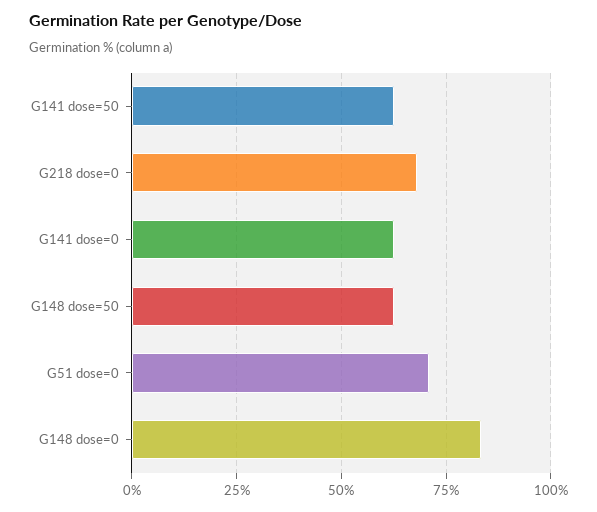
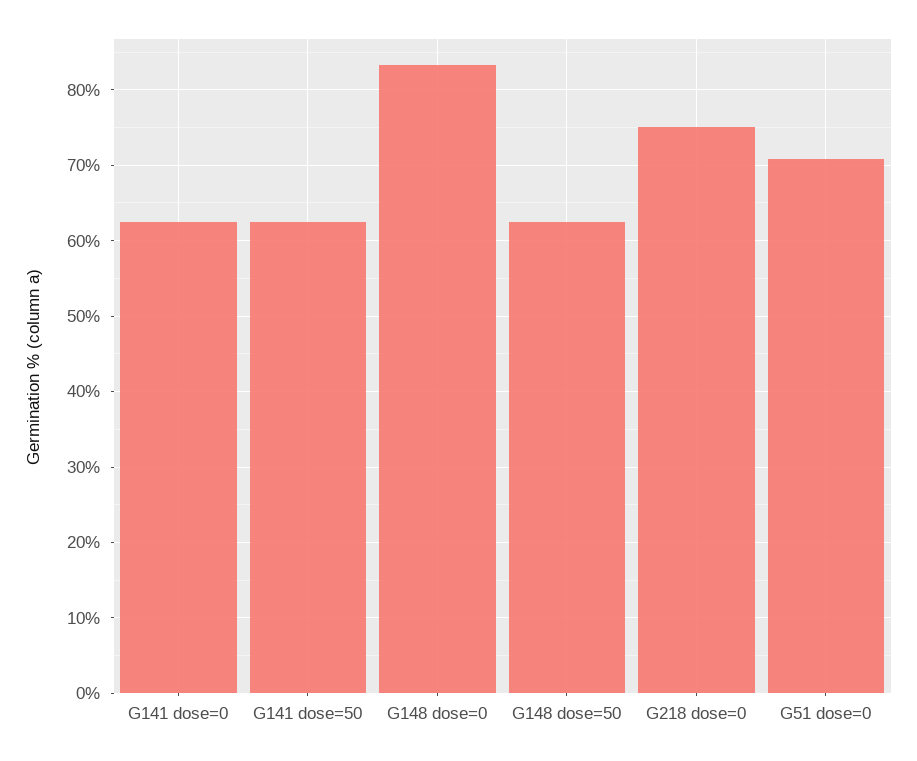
G218 dose=0: 67.5 -> 75

